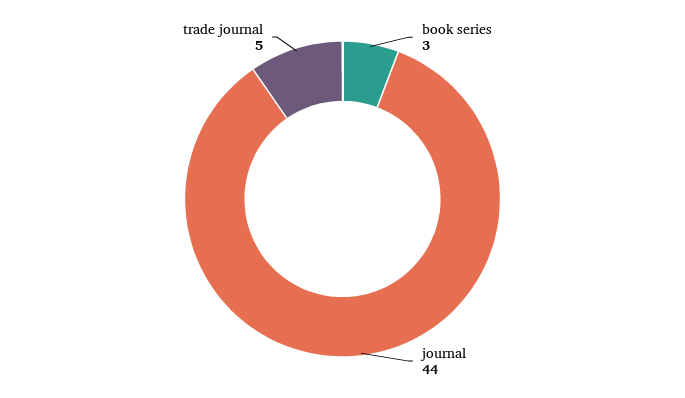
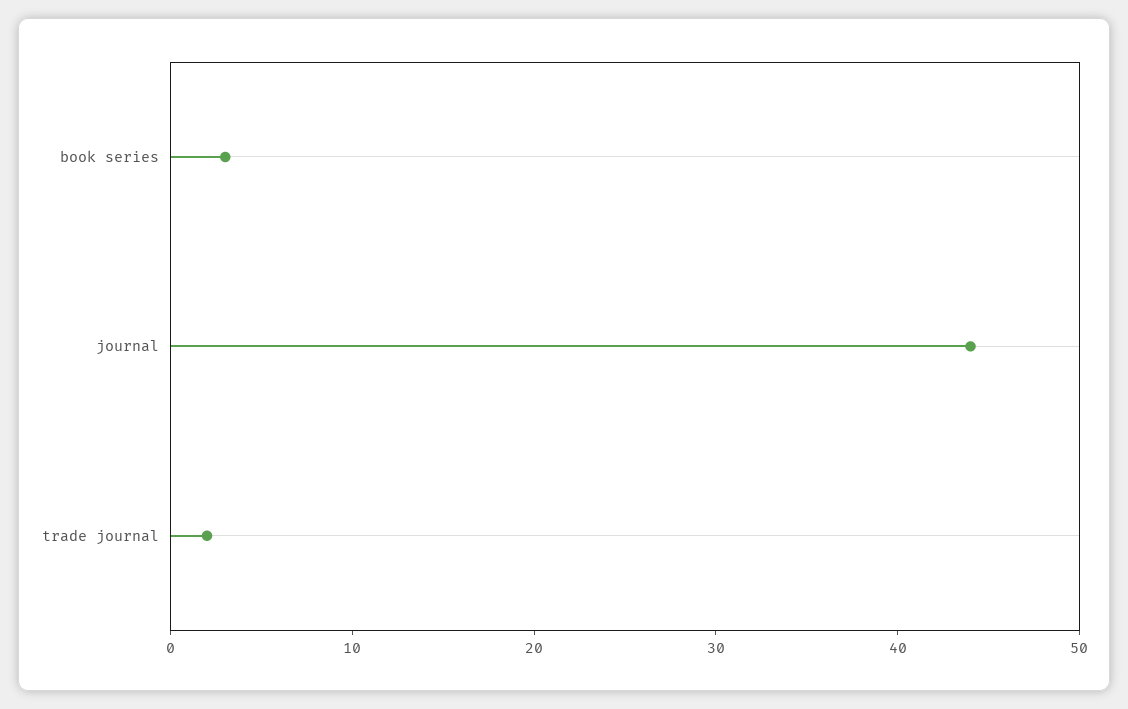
trade journal: 5 -> 2

